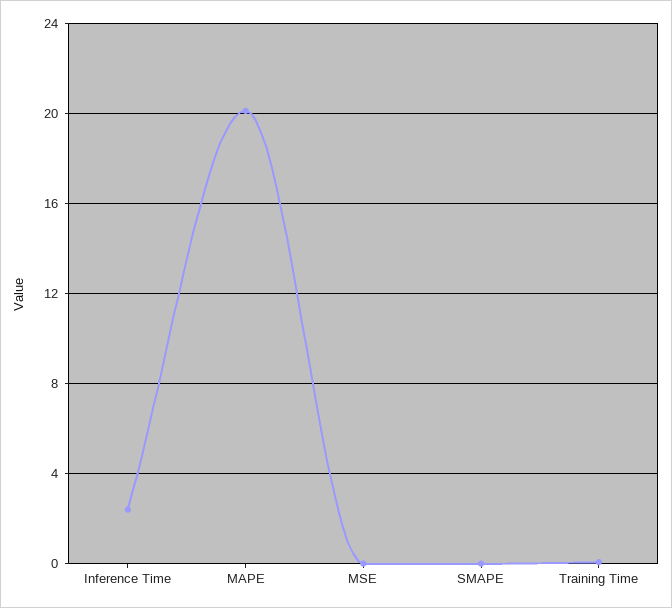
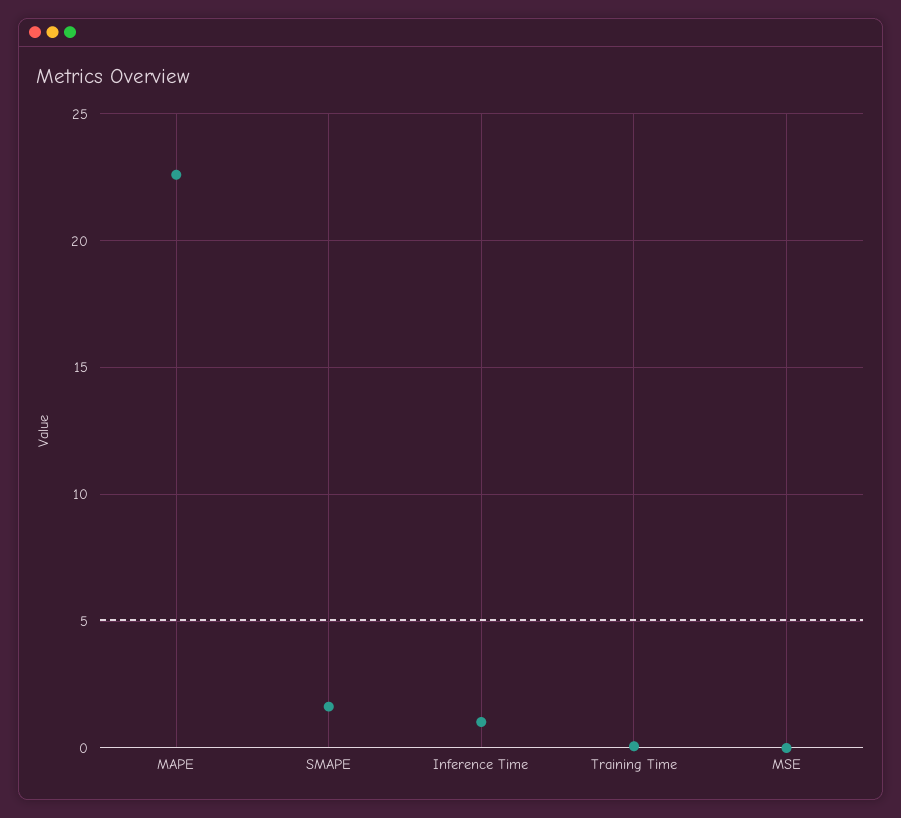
Inference Time: 2.5 -> 1
MAPE: 20 -> 22.5
SMAPE: 0 -> 1.5

